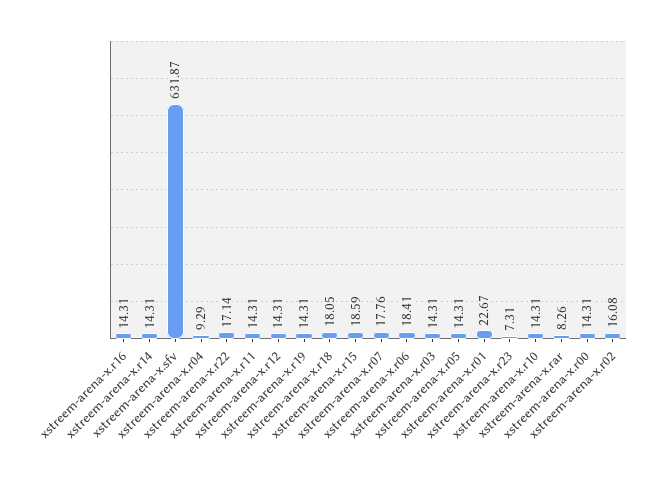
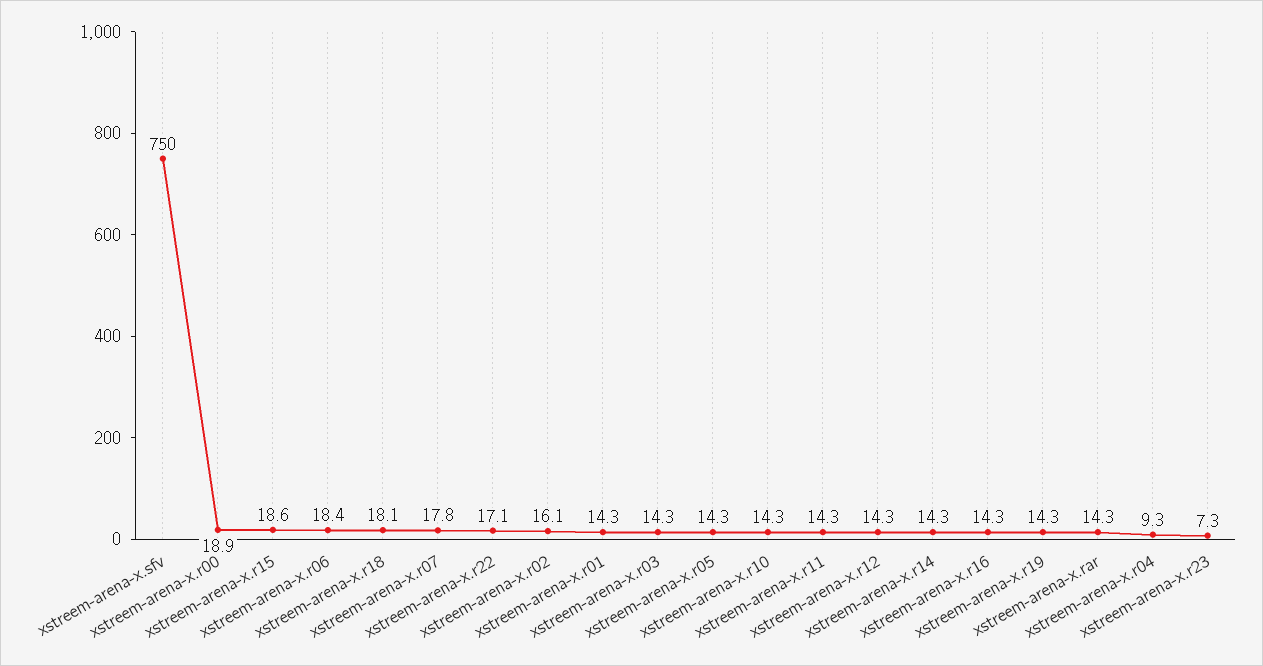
xstreem-arena-x.sfv: 631.87 -> 750
xstreem-arena-x.r01: 22.67 -> 14.3
xstreem-arena-x.rar: 8.26 -> 14.3
xstreem-arena-x.r00: 14.31 -> 18.9

